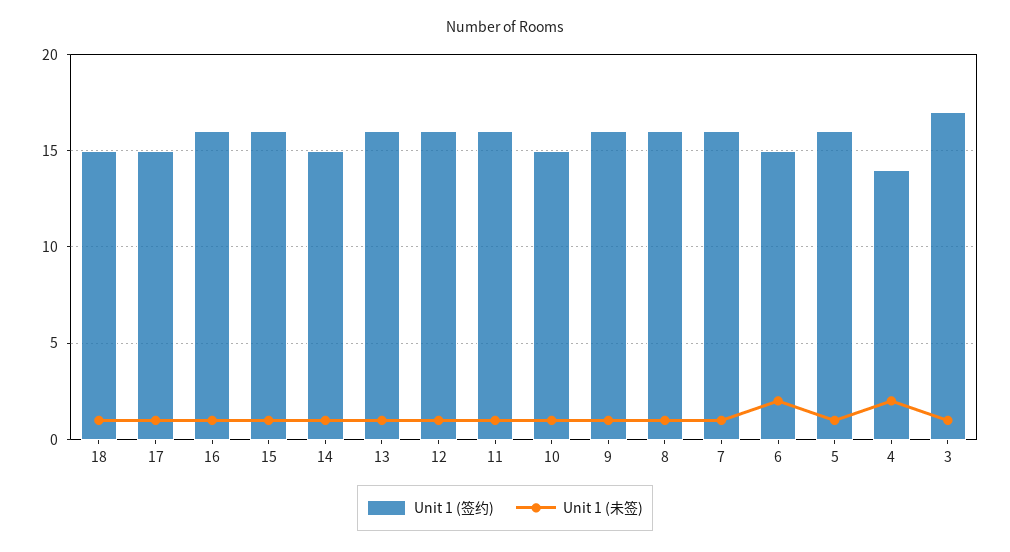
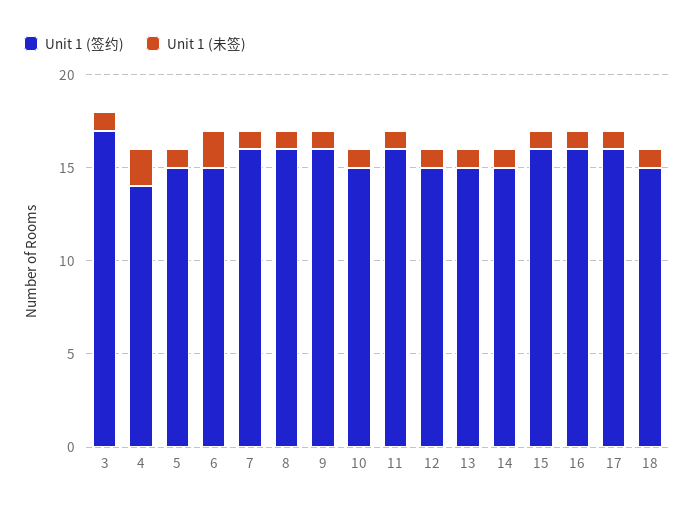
Unit 1 (签约), 17: 15 -> 16
Unit 1 (签约), 13: 16 -> 15
Unit 1 (签约), 12: 16 -> 15
Unit 1 (签约), 5: 16 -> 15

